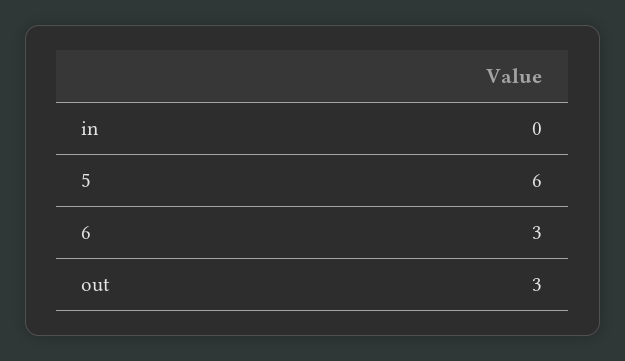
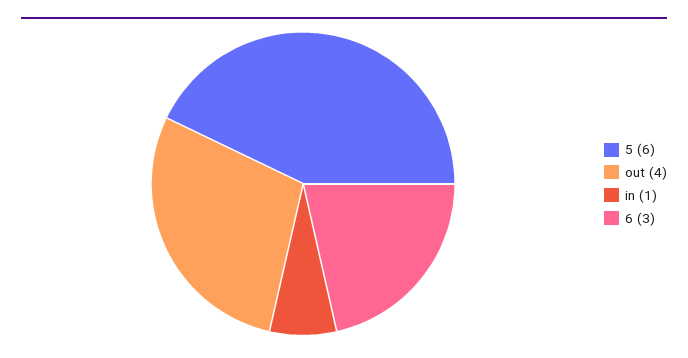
in: 0 -> 1
out: 3 -> 4

